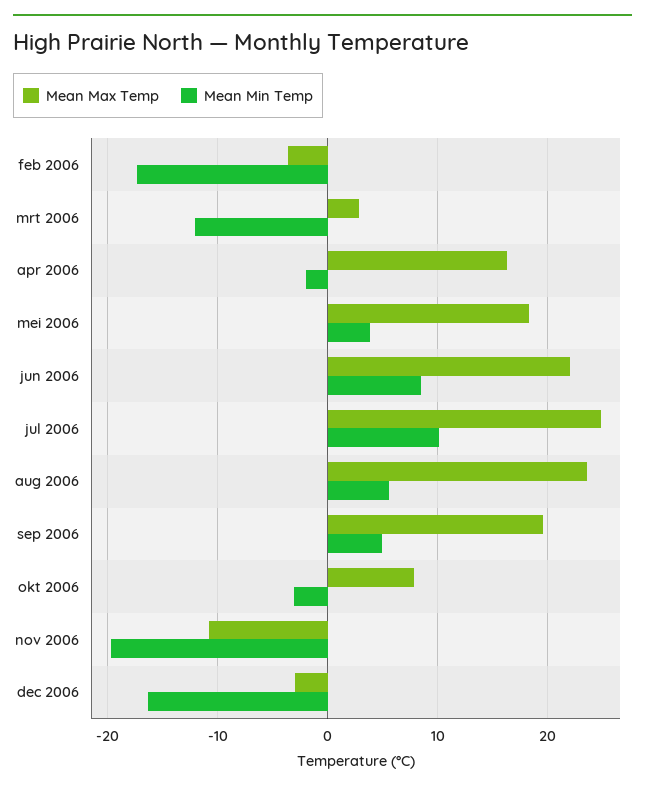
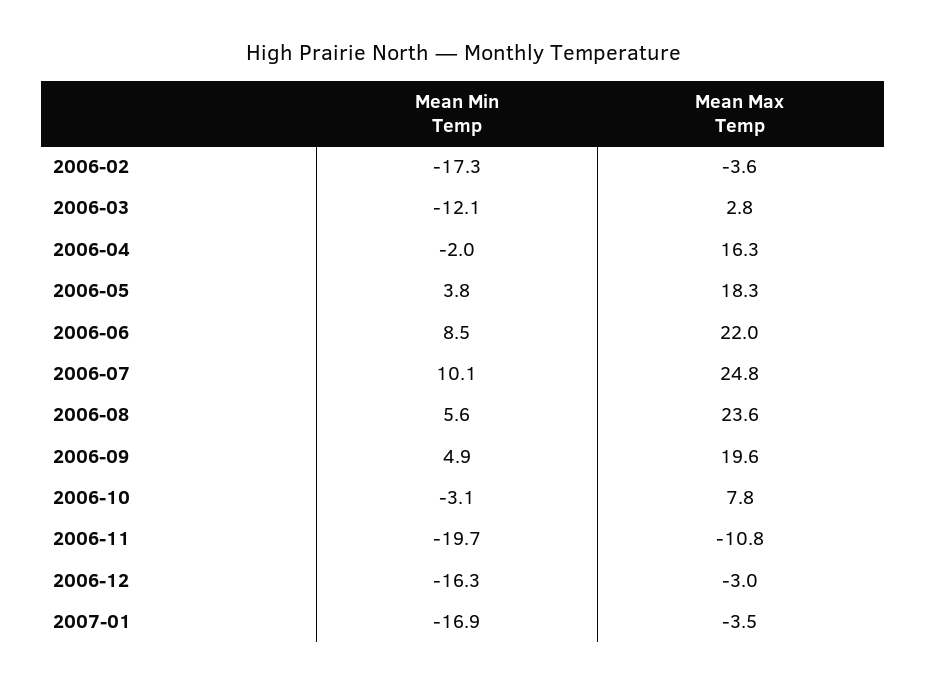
Mean Min Temp, 2007-01: none -> -16.9
Mean Max Temp, 2007-01: none -> -3.5

